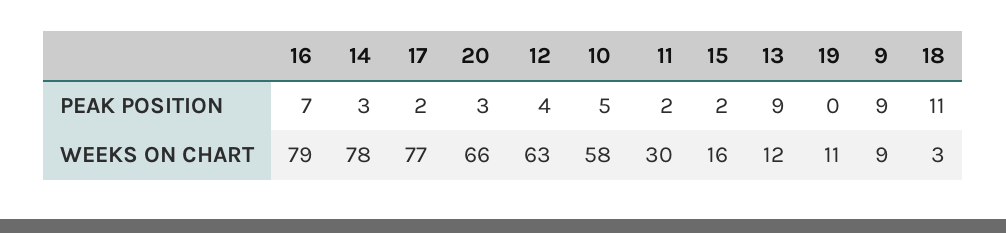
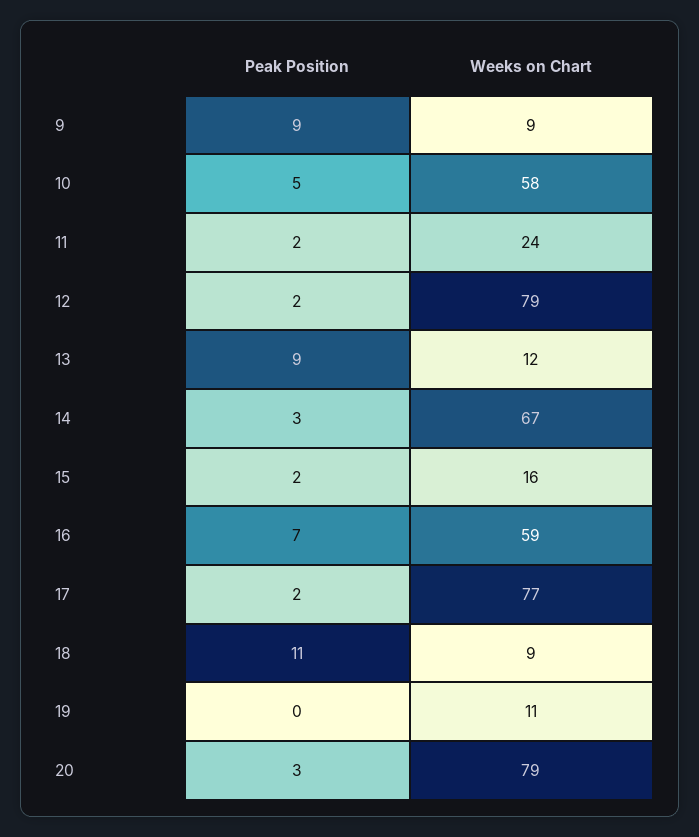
12, PEAK POSITION: 4 -> 2
16, WEEKS ON CHART: 79 -> 59
14, WEEKS ON CHART: 78 -> 67
20, WEEKS ON CHART: 66 -> 79
12, WEEKS ON CHART: 63 -> 79
11, WEEKS ON CHART: 30 -> 24
18, WEEKS ON CHART: 3 -> 9

